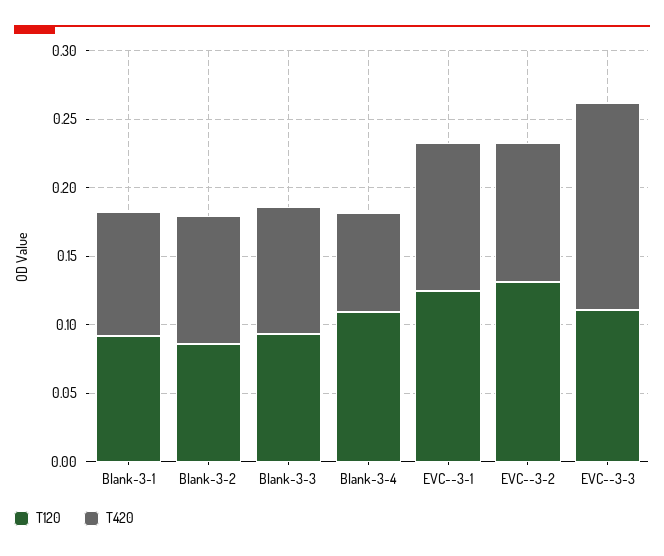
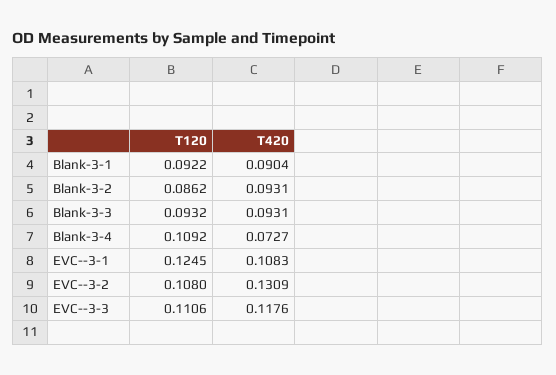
T120, EVC--3-2: 0.13 -> 0.108
T420, EVC--3-2: 0.1 -> 0.1309
T420, EVC--3-3: 0.15 -> 0.1176

